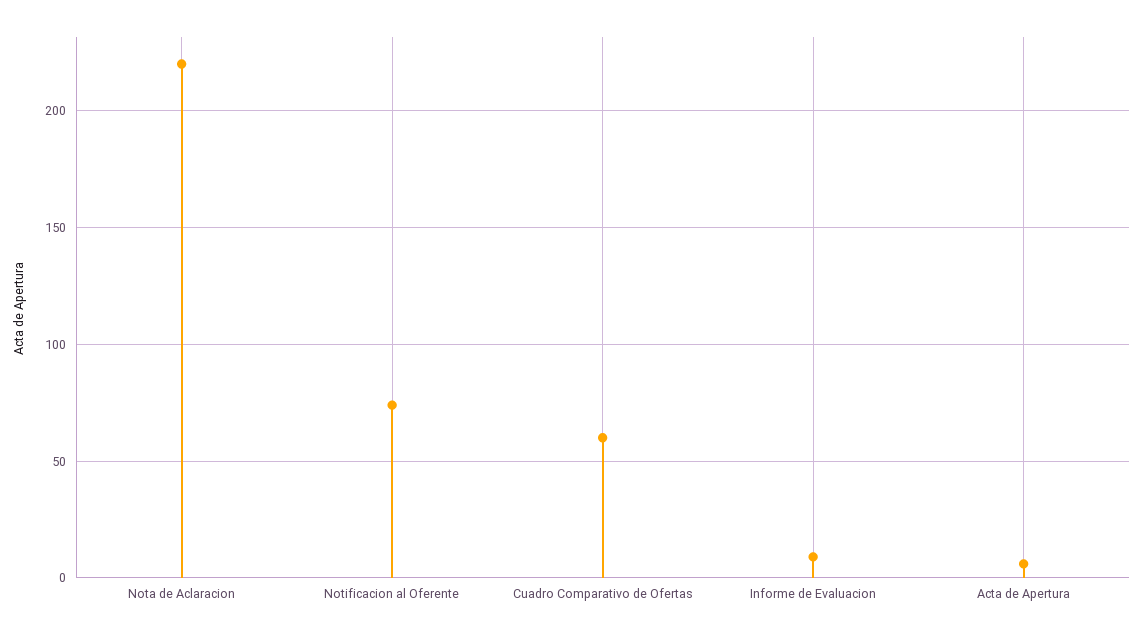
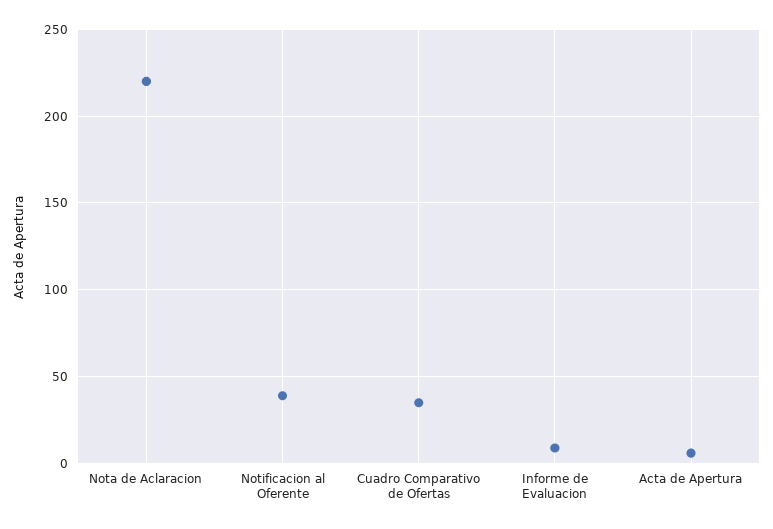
Notificacion al Oferente: 75 -> 40
Cuadro Comparativo de Ofertas: 60 -> 35

